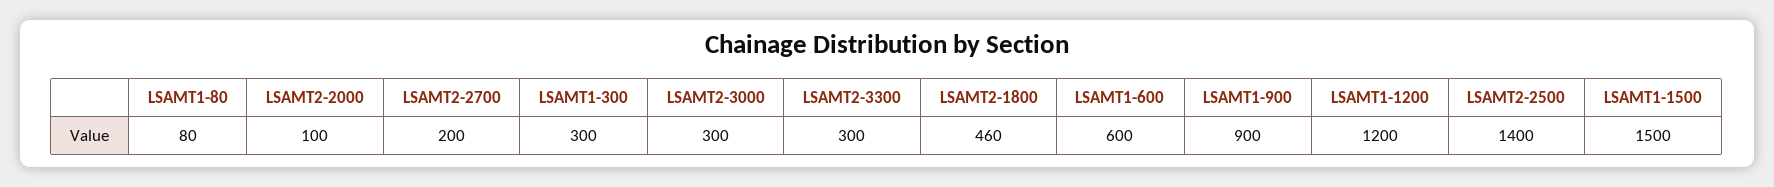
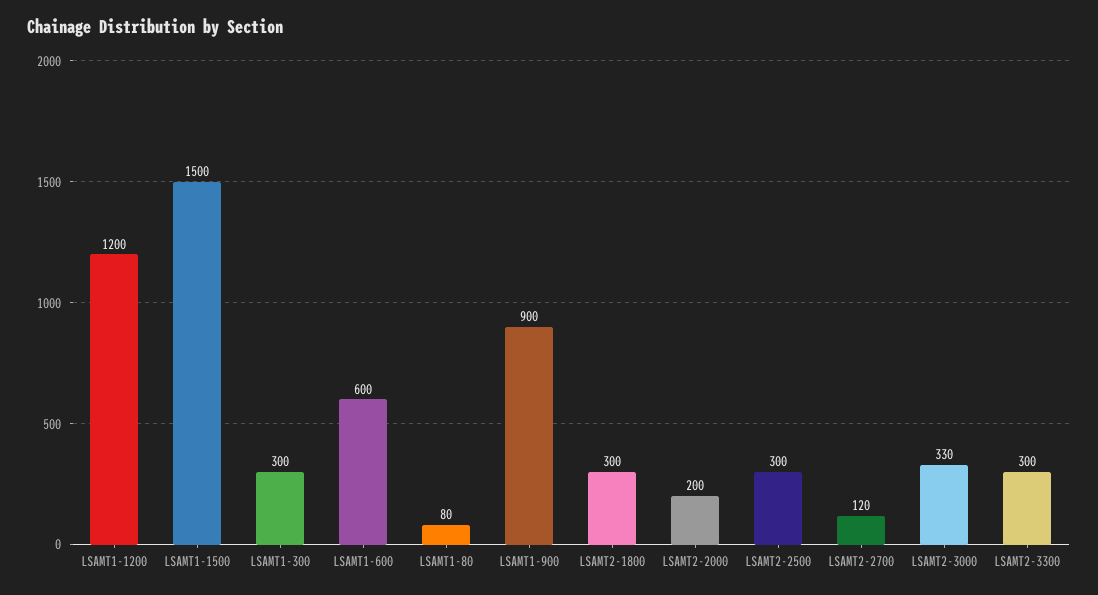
LSAMT2-2000: 100 -> 200
LSAMT2-2700: 200 -> 120
LSAMT2-3000: 300 -> 330
LSAMT2-1800: 460 -> 300
LSAMT2-2500: 1400 -> 300

